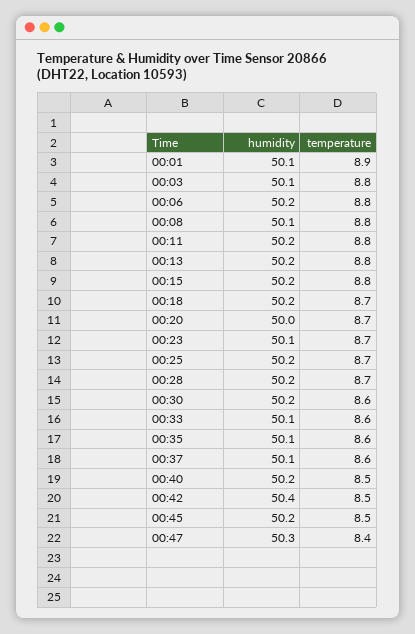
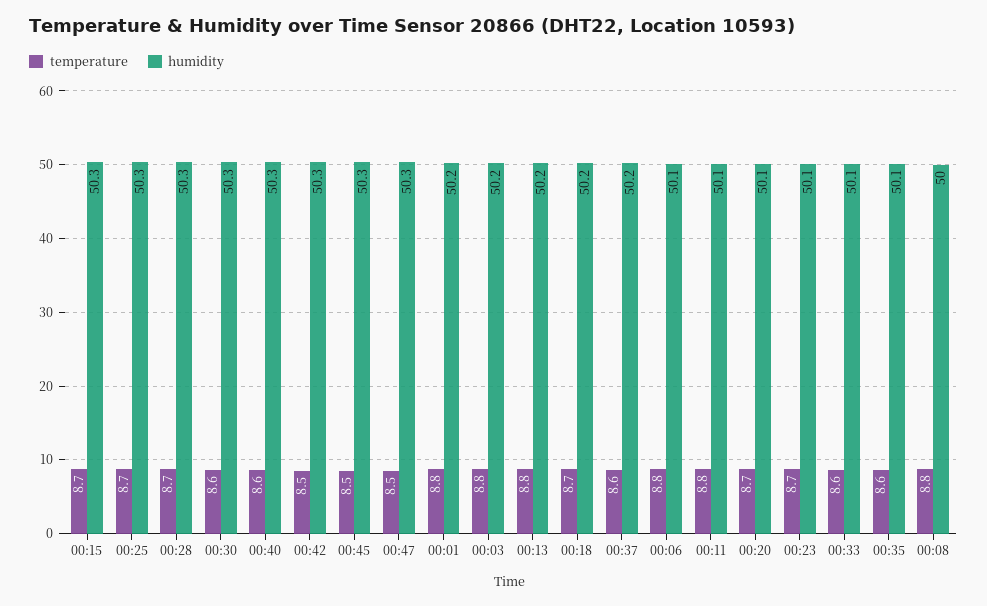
humidity, 00:01: 50.1 -> 50.2
temperature, 00:01: 8.9 -> 8.8
humidity, 00:03: 50.1 -> 50.2
humidity, 00:06: 50.2 -> 50.1
humidity, 00:08: 50.1 -> 50
humidity, 00:11: 50.2 -> 50.1
humidity, 00:15: 50.2 -> 50.3
temperature, 00:15: 8.8 -> 8.7
humidity, 00:20: 50 -> 50.1
humidity, 00:25: 50.2 -> 50.3
humidity, 00:28: 50.2 -> 50.3
humidity, 00:30: 50.2 -> 50.3
humidity, 00:37: 50.1 -> 50.2
humidity, 00:40: 50.2 -> 50.3
temperature, 00:40: 8.5 -> 8.6
humidity, 00:42: 50.4 -> 50.3
humidity, 00:45: 50.2 -> 50.3
temperature, 00:47: 8.4 -> 8.5

